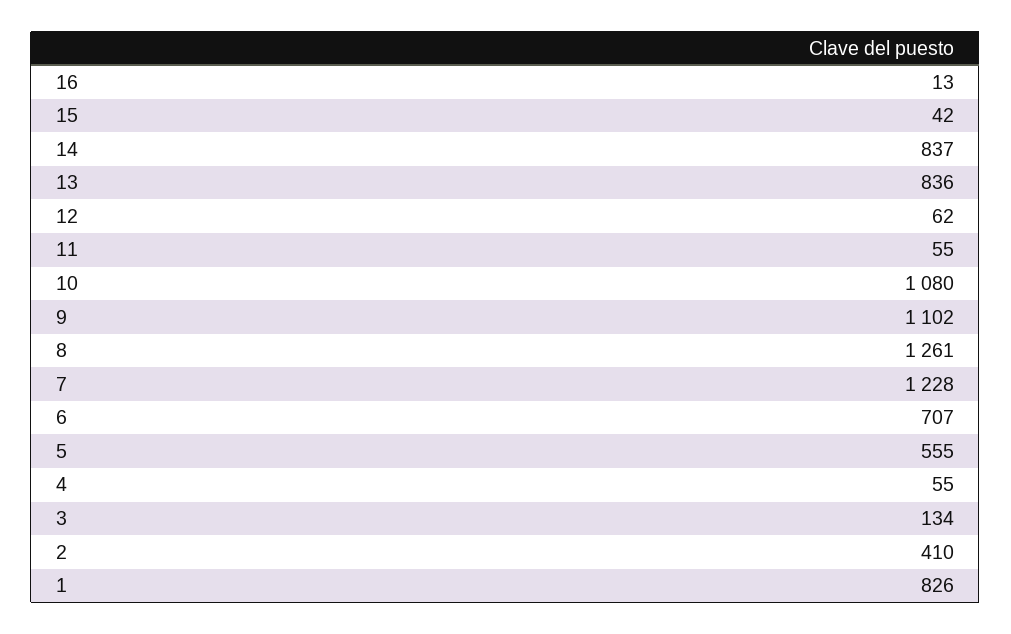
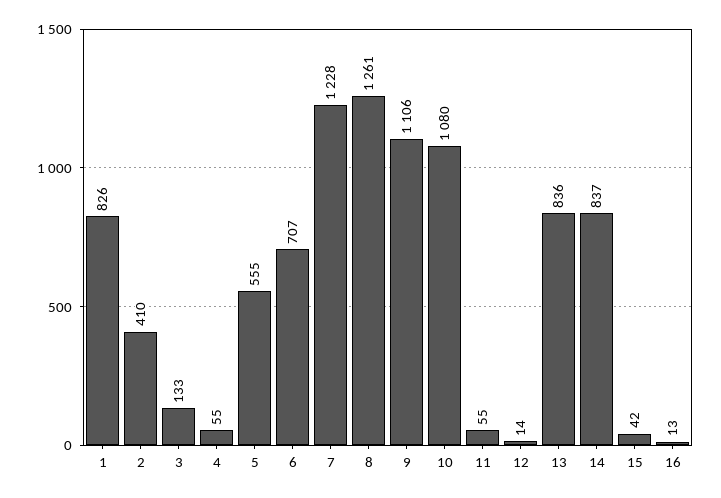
12: 62 -> 14
9: 1102 -> 1106
3: 134 -> 133

